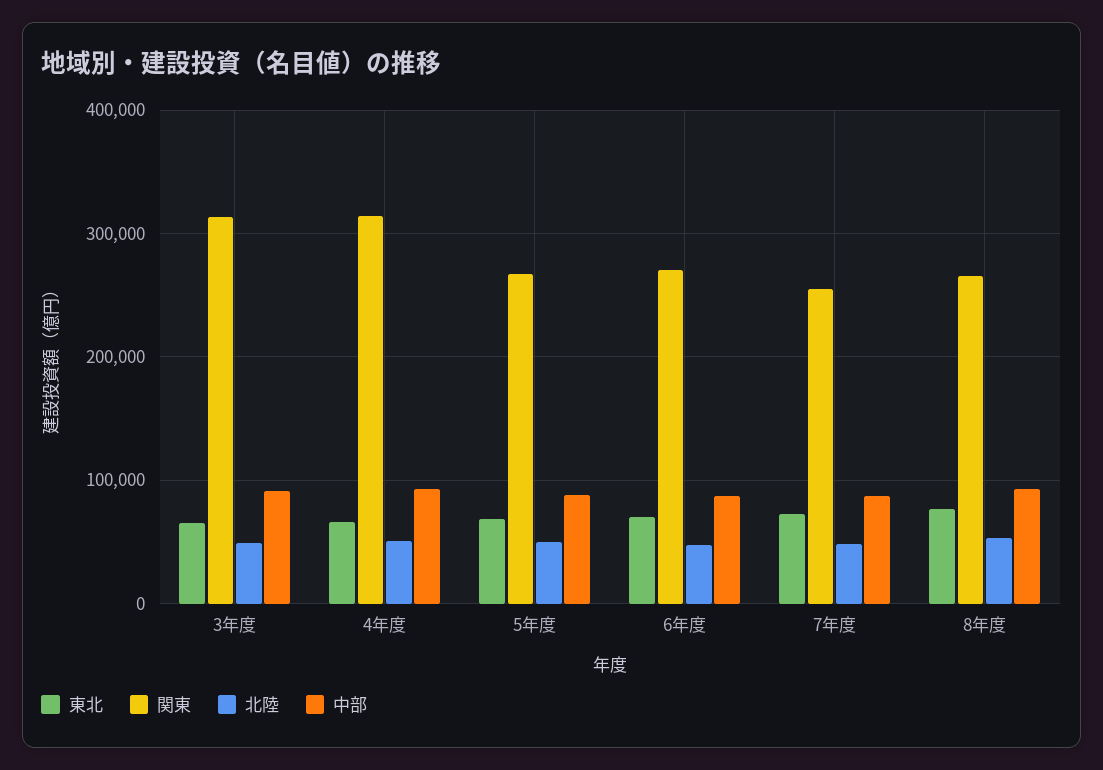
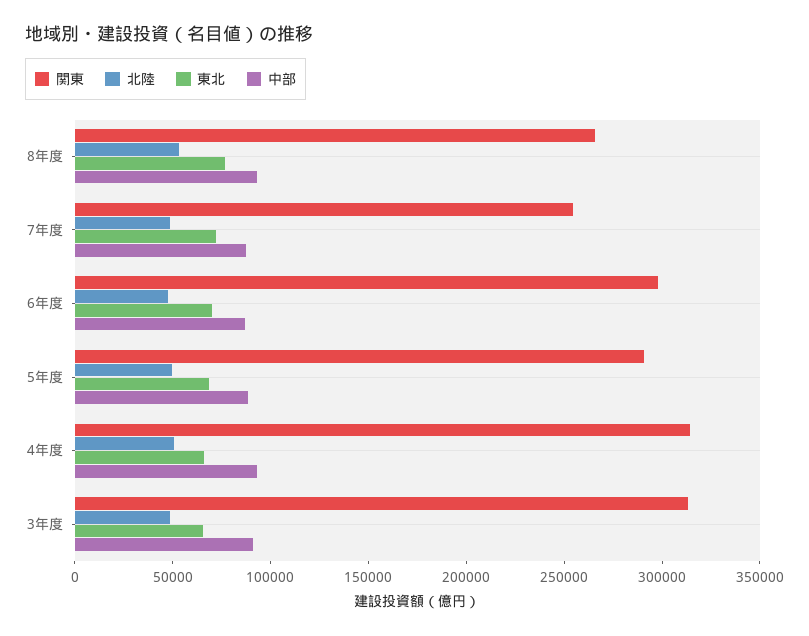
関東, 5年度: 270000 -> 290000
関東, 6年度: 270000 -> 300000

